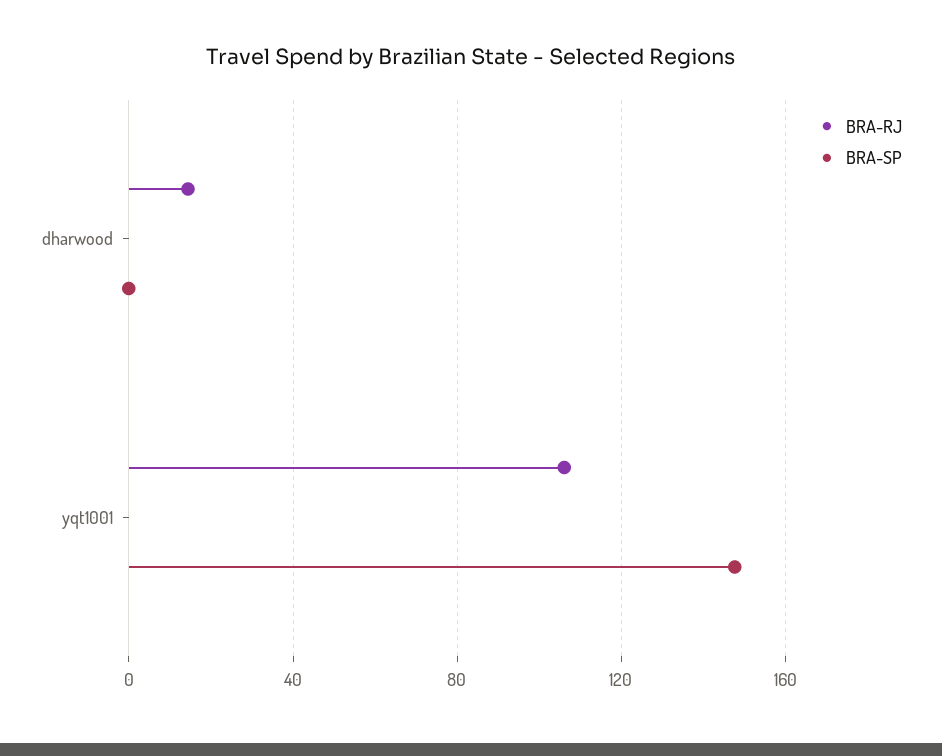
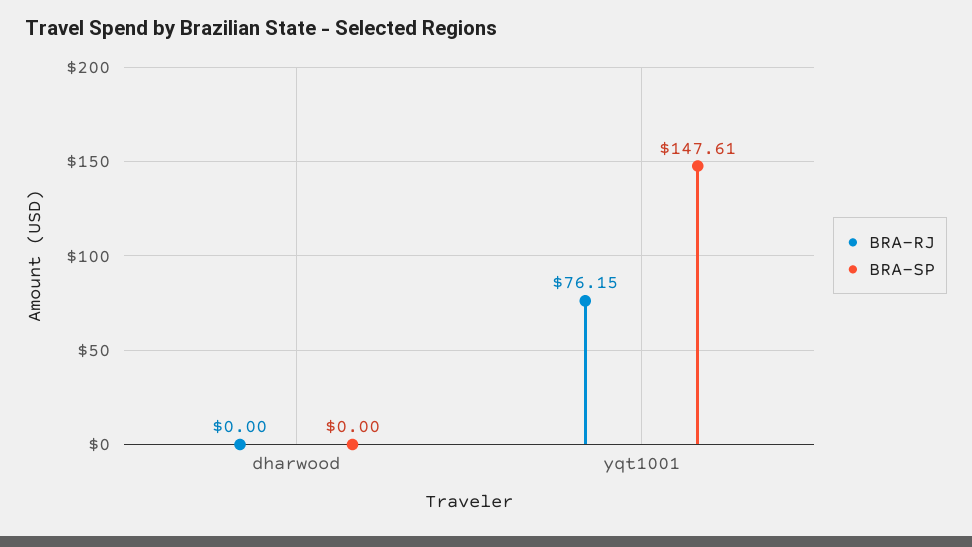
BRA-RJ, dharwood: 15 -> 0
BRA-RJ, yqt1001: 105 -> 76.15

